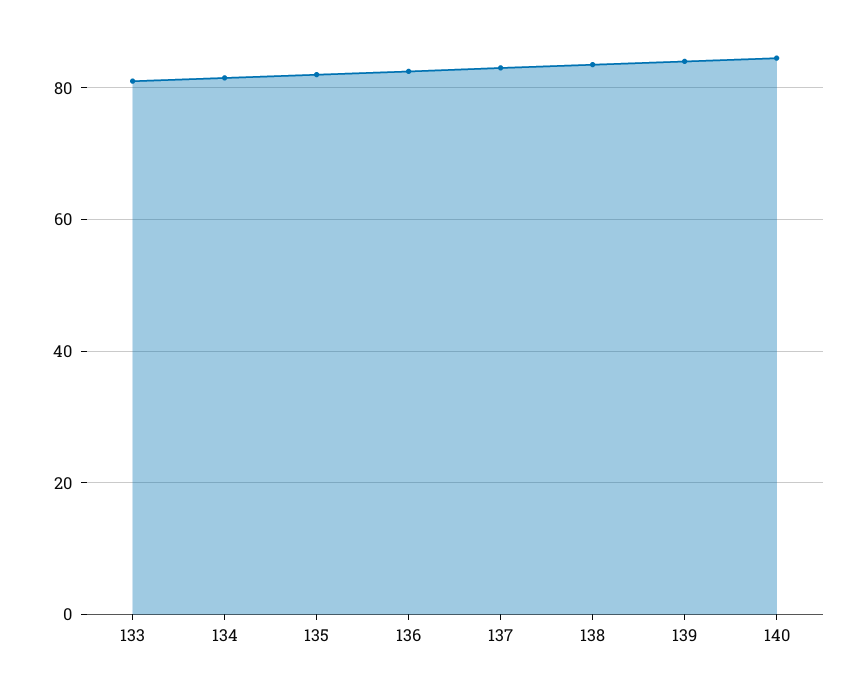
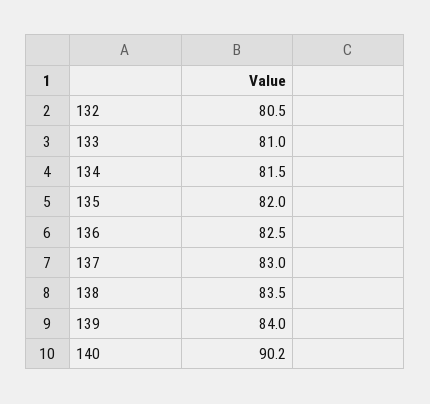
140: 84 -> 90.2
132: none -> 80.5

